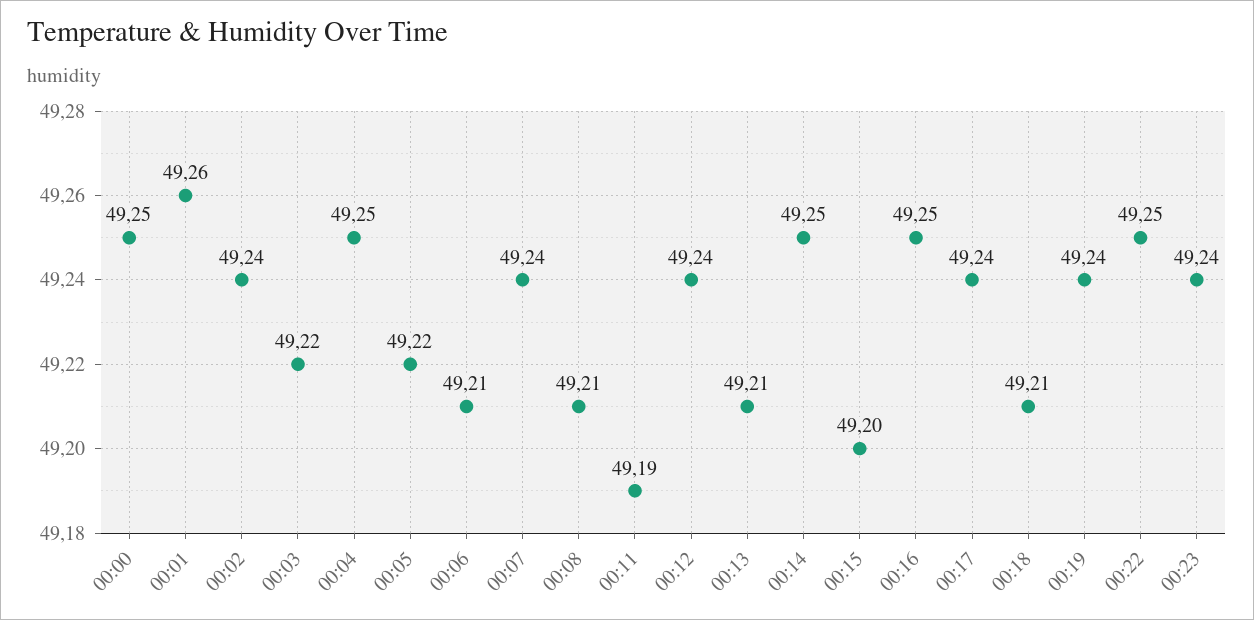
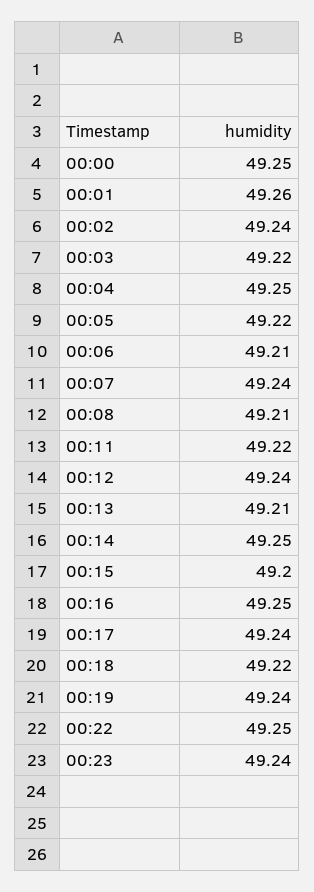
00:11: 49.19 -> 49.22
00:18: 49.21 -> 49.22

